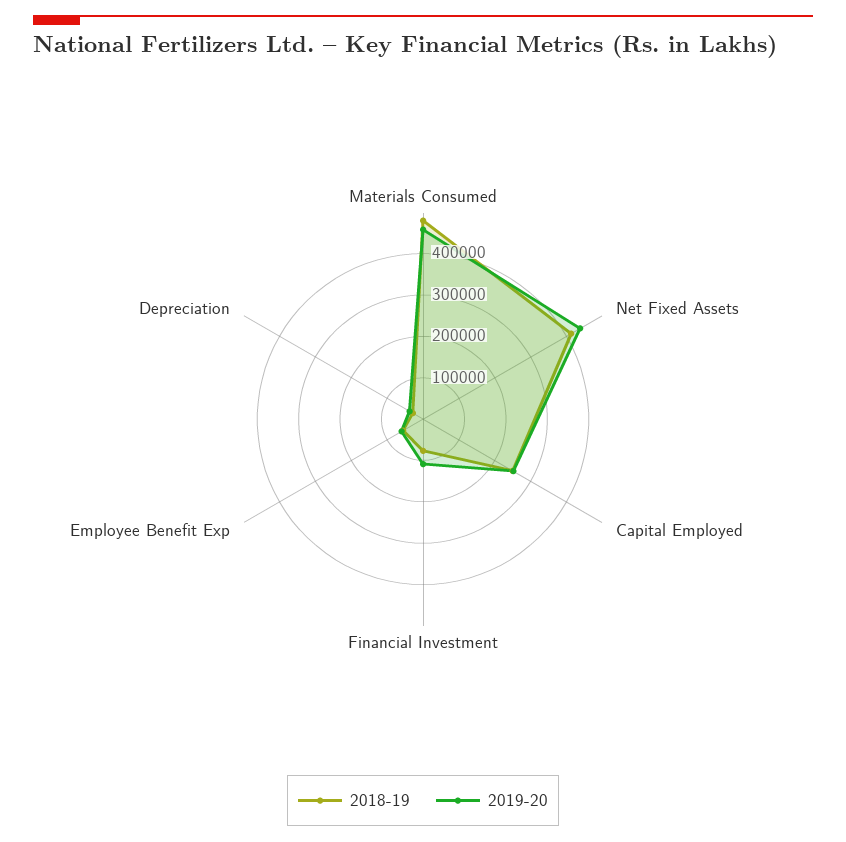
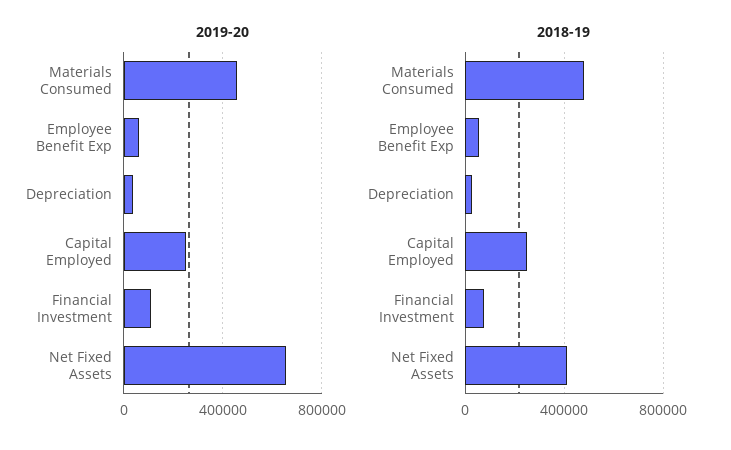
2019-20, Net Fixed Assets: 440000 -> 650000

